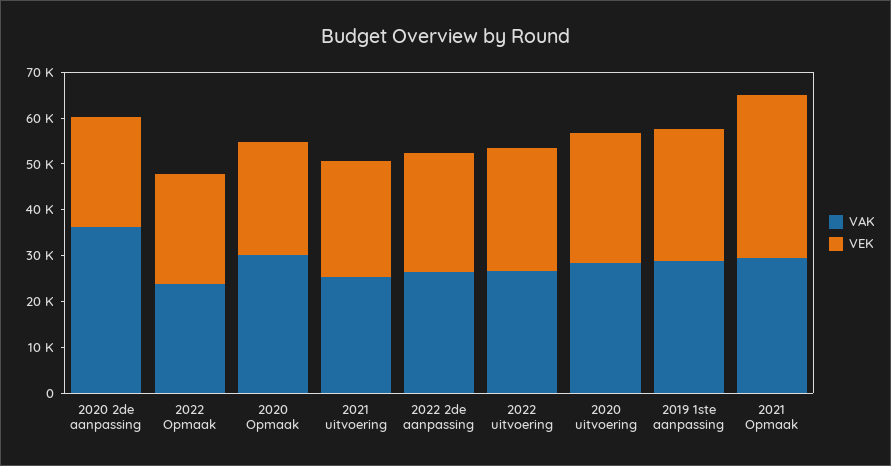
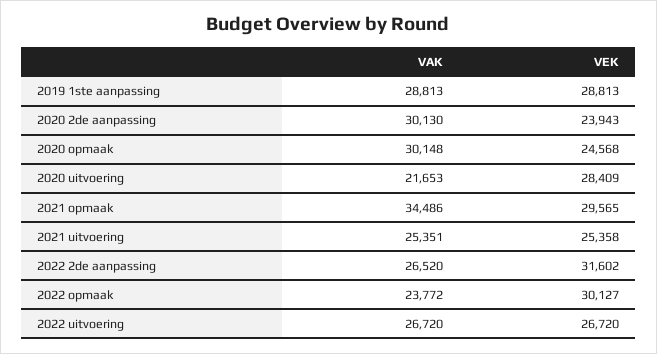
VAK, 2020 2de aanpassing: 36000 -> 30130
VEK, 2022 Opmaak: 24000 -> 30127
VEK, 2022 2de aanpassing: 26000 -> 31602
VAK, 2020 uitvoering: 28000 -> 21653
VAK, 2021 Opmaak: 30000 -> 34486
VEK, 2021 Opmaak: 36000 -> 29565

